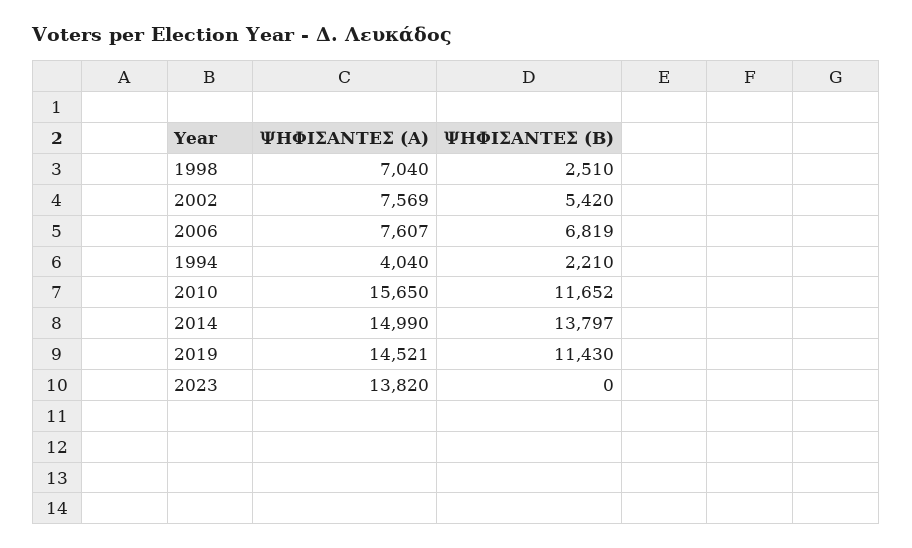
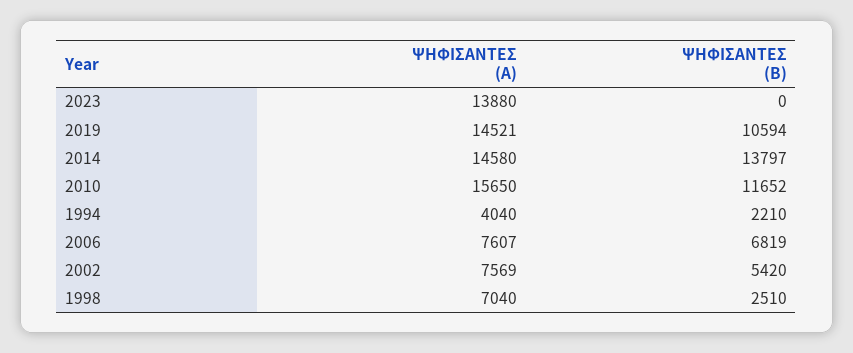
ΨΗΦΙΣΑΝΤΕΣ (Α), 2014: 14990 -> 14580
ΨΗΦΙΣΑΝΤΕΣ (Β), 2019: 11430 -> 10594
ΨΗΦΙΣΑΝΤΕΣ (Α), 2023: 13820 -> 13880

